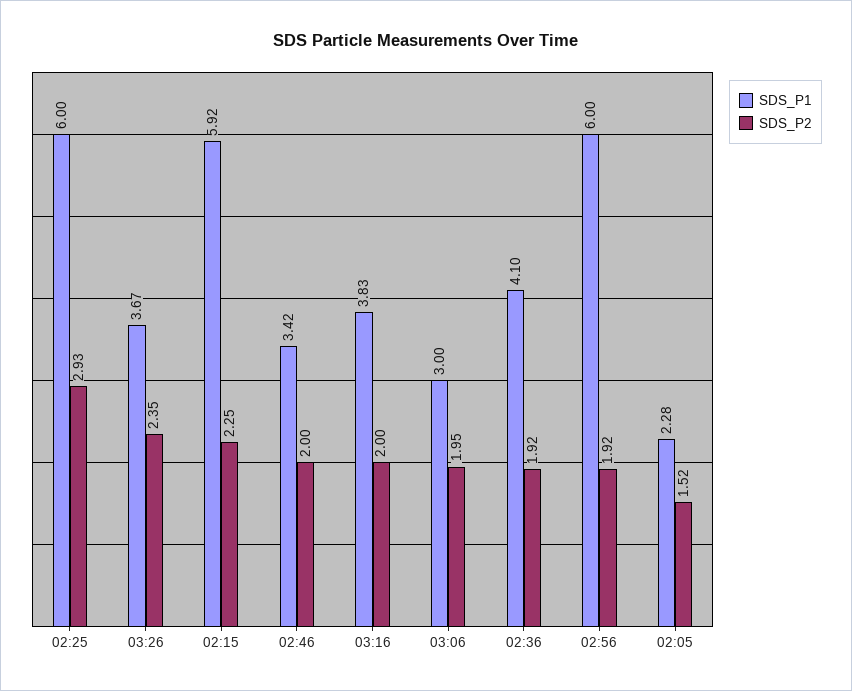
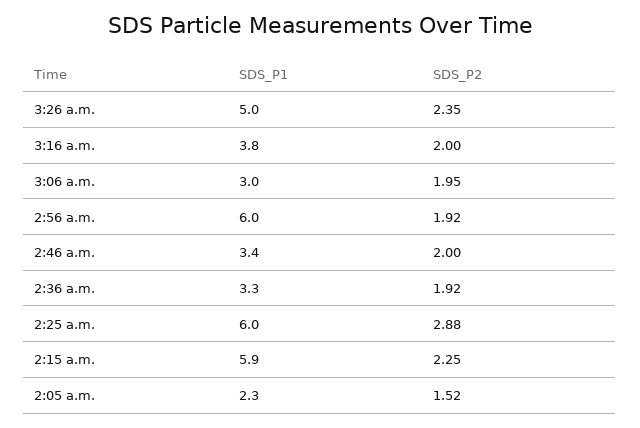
SDS_P2, 02:25: 2.93 -> 2.88
SDS_P1, 03:26: 3.67 -> 5
SDS_P1, 02:36: 4.1 -> 3.3

